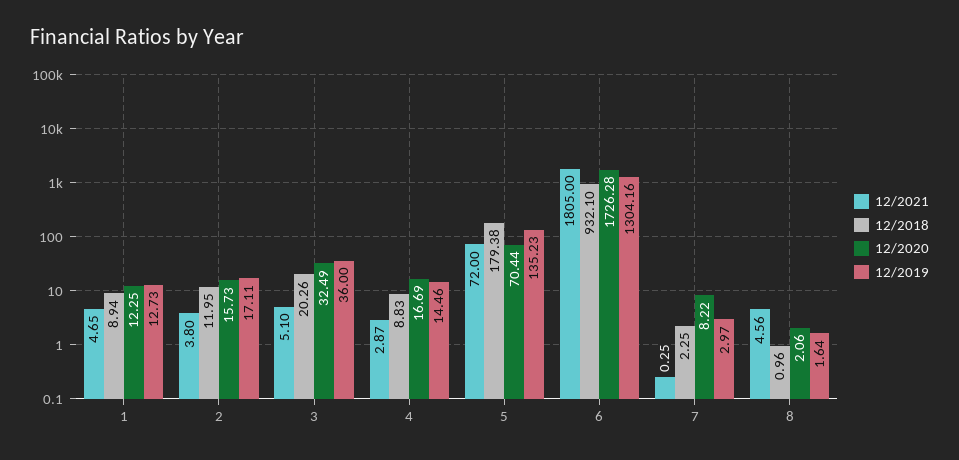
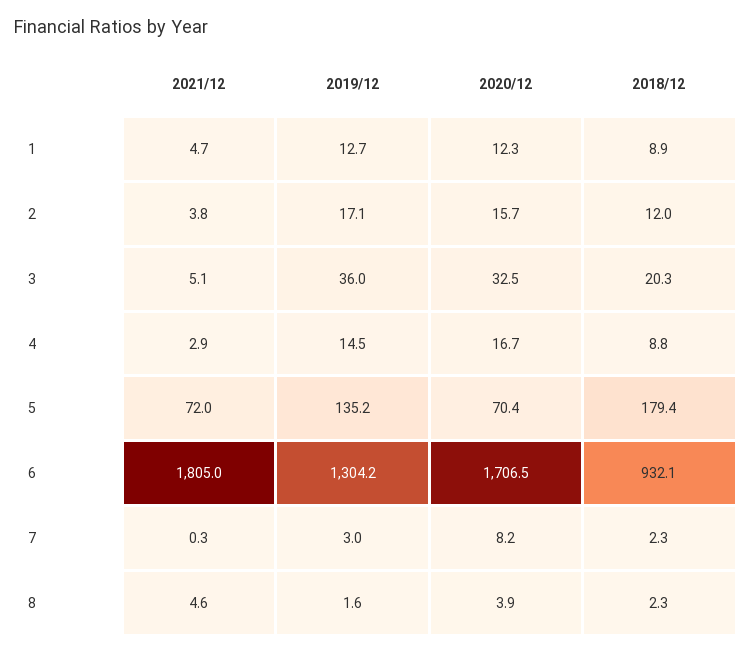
12/2020, 6: 1726.28 -> 1706.5
12/2018, 8: 0.96 -> 2.3
12/2020, 8: 2.06 -> 3.9

